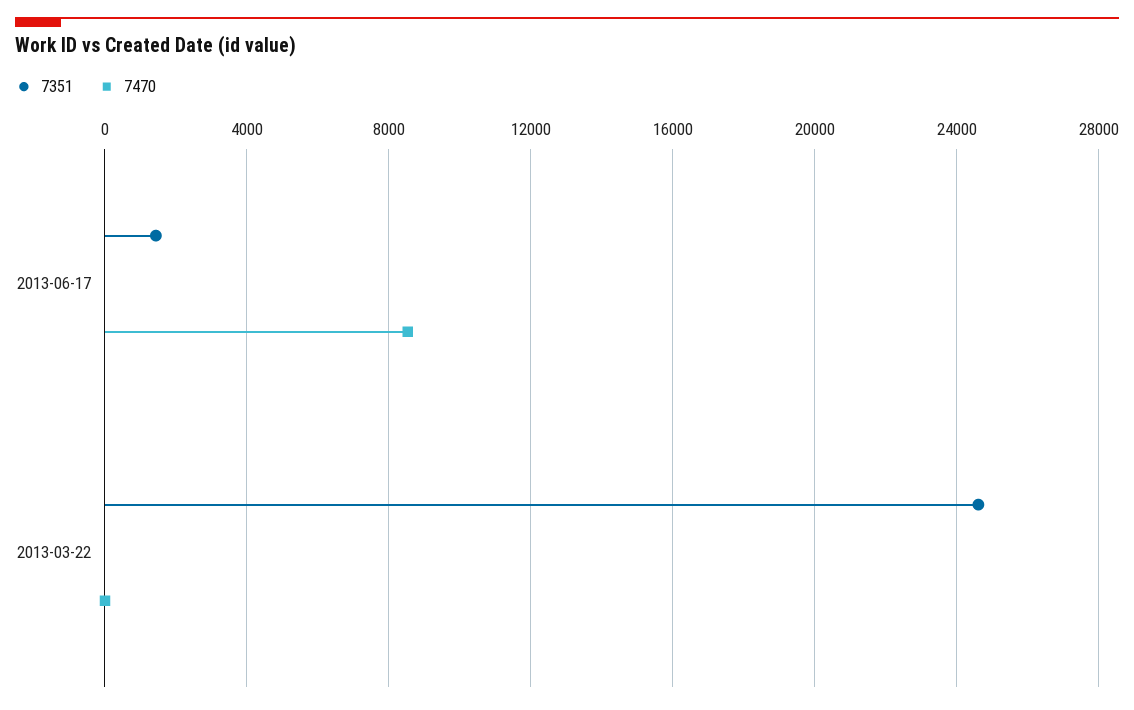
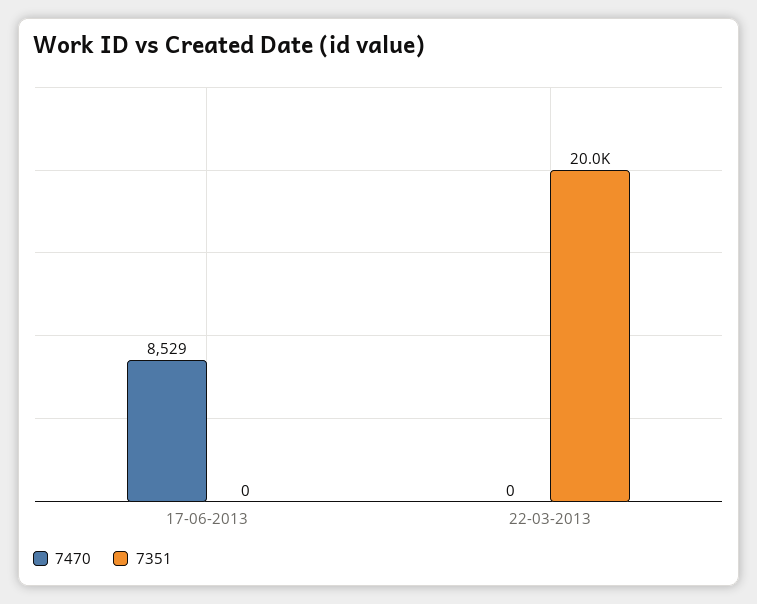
7351, 2013-06-17: 1500 -> 0
7351, 2013-03-22: 24500 -> 20000

